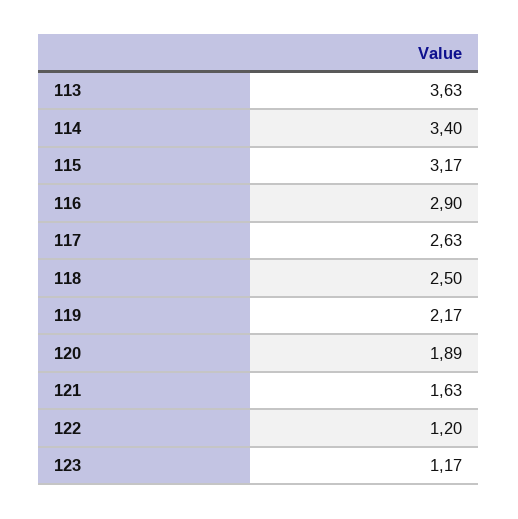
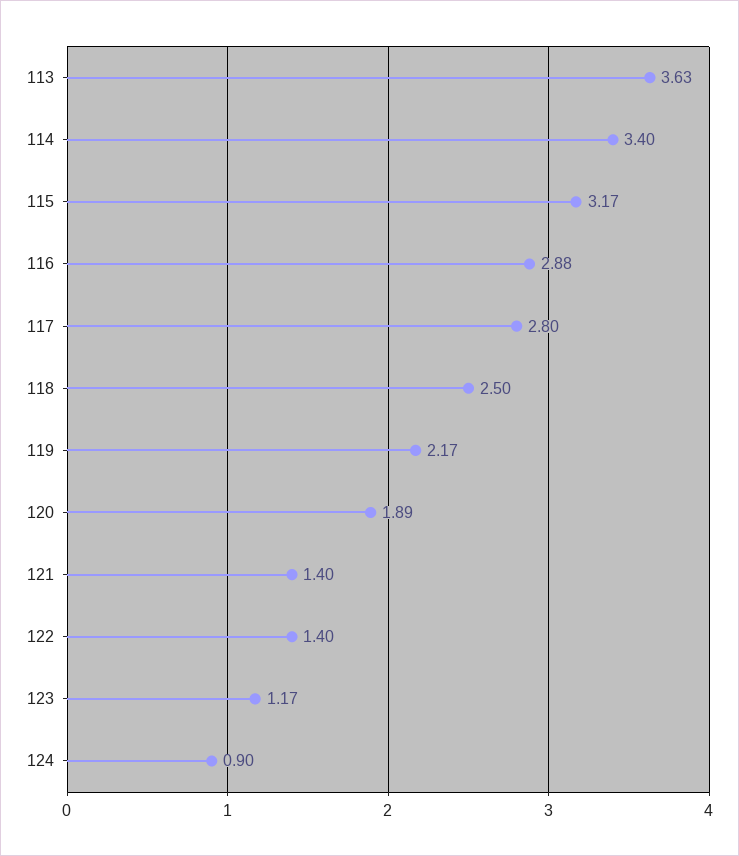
116: 2.9 -> 2.88
117: 2.63 -> 2.8
121: 1.63 -> 1.4
122: 1.2 -> 1.4
124: none -> 0.9

